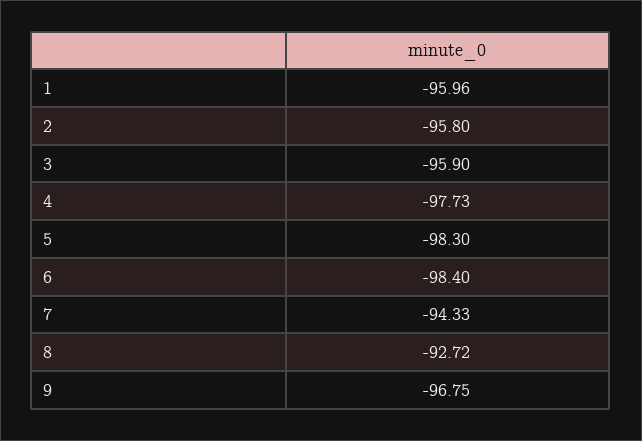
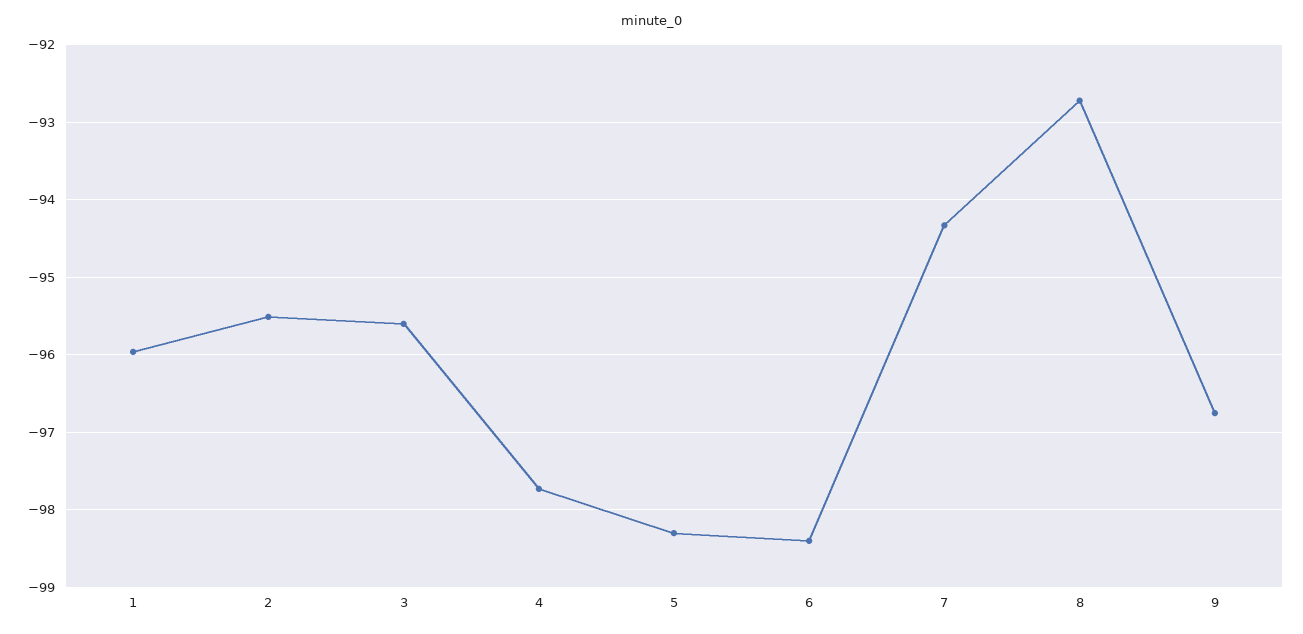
2: -95.8 -> -95.5
3: -95.9 -> -95.6

